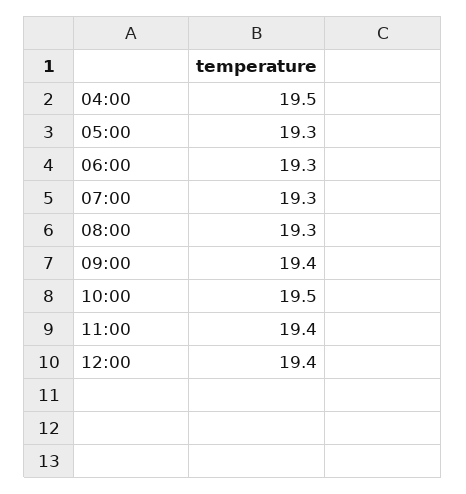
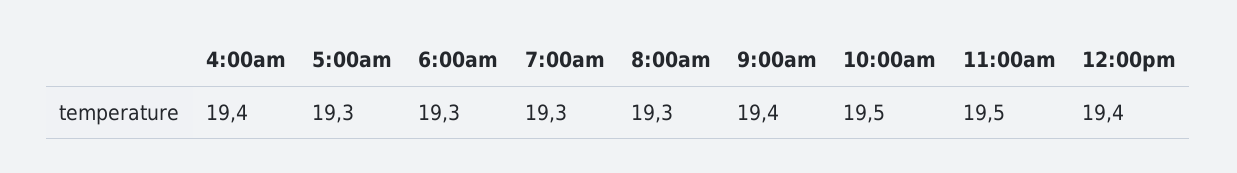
04:00: 19.5 -> 19.4
11:00: 19.4 -> 19.5

